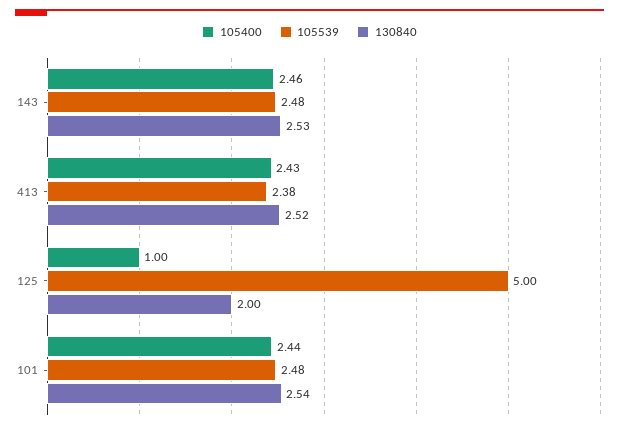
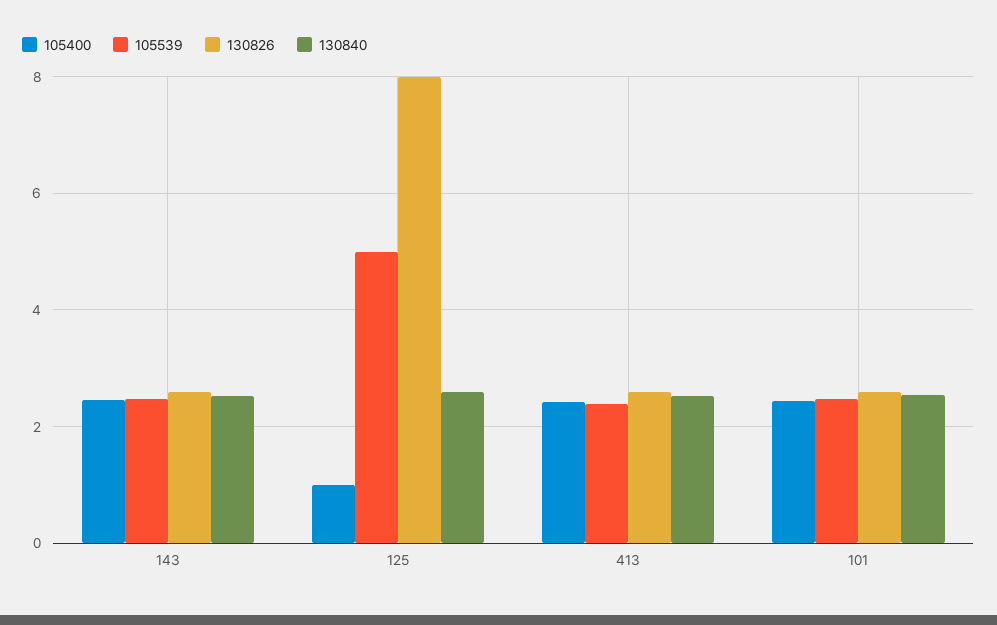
130840, 125: 2 -> 2.6
130826, 143: none -> 2.6
130826, 125: none -> 8
130826, 413: none -> 2.6
130826, 101: none -> 2.6

